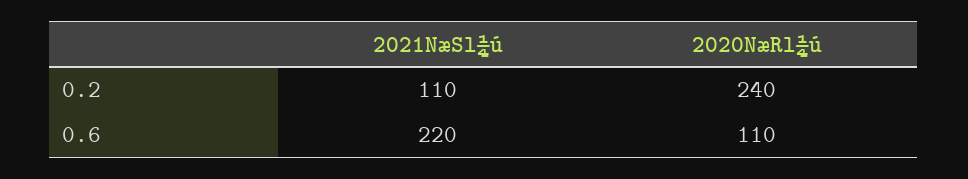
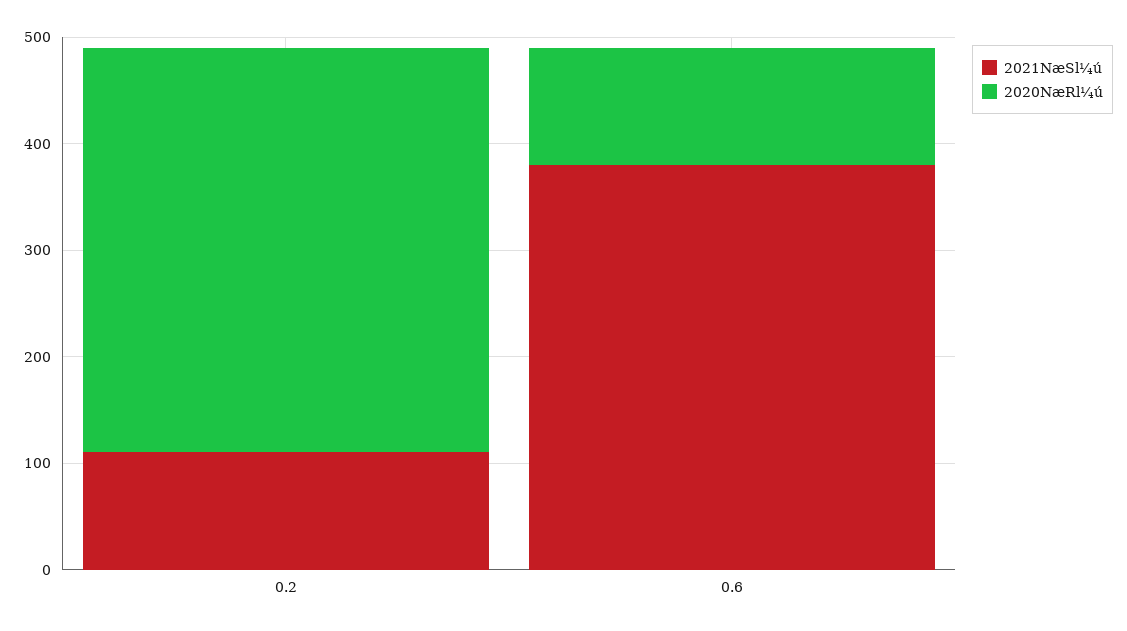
2020NæRl¼ú, 0.2: 240 -> 380
2021NæSl¼ú, 0.6: 220 -> 380

